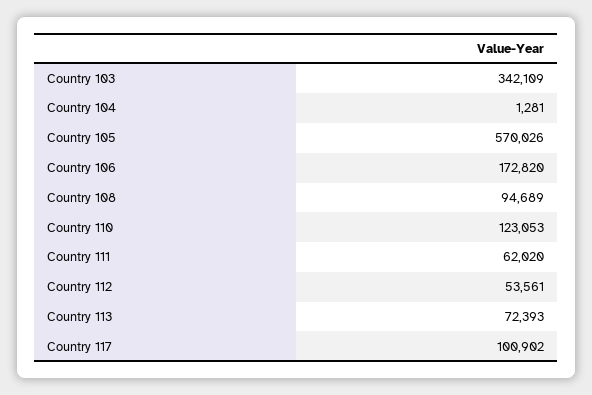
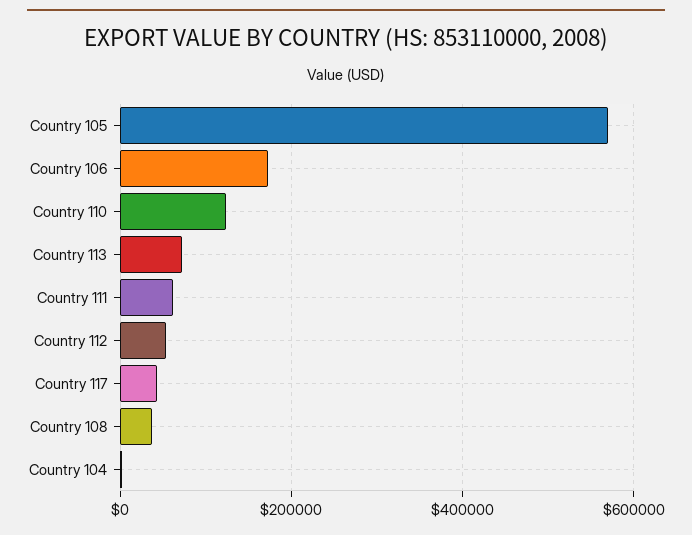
Country 103: 342109 -> none
Country 108: 94689 -> 40000
Country 117: 100902 -> 40000

